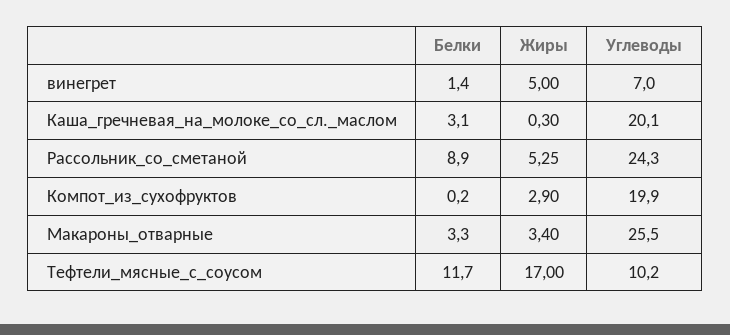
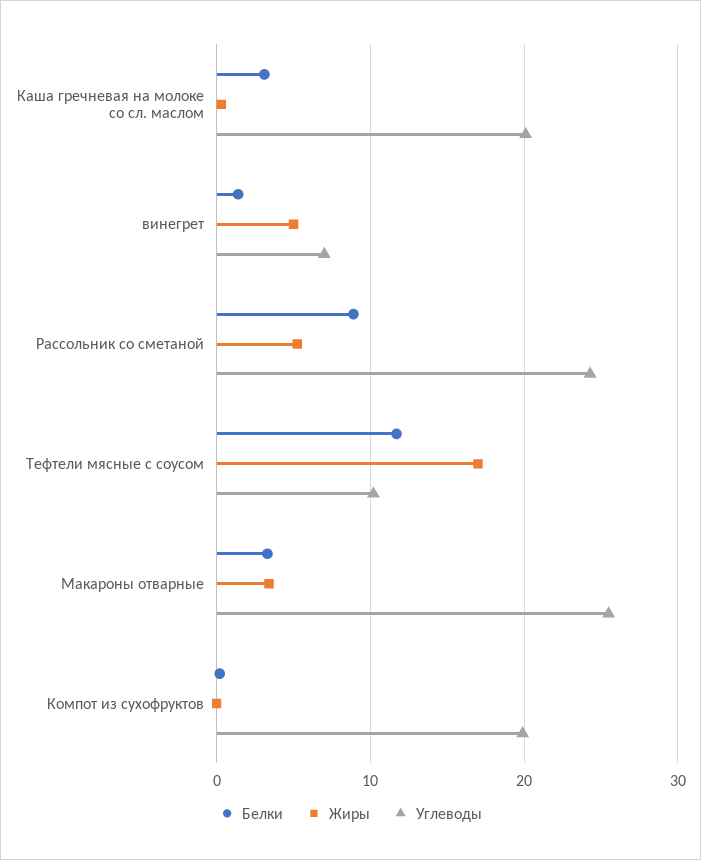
Жиры, Компот_из_сухофруктов: 2.9 -> 0

